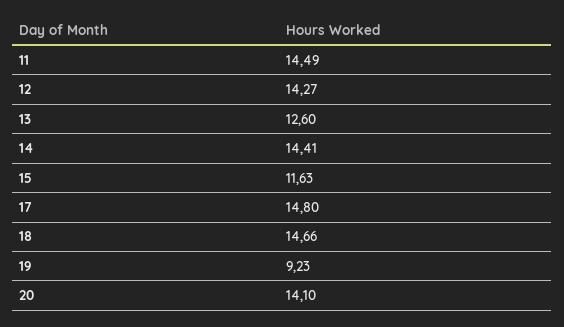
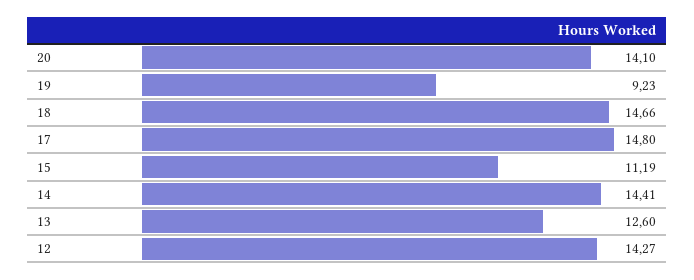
11: 14.49 -> none
15: 11.63 -> 11.19

